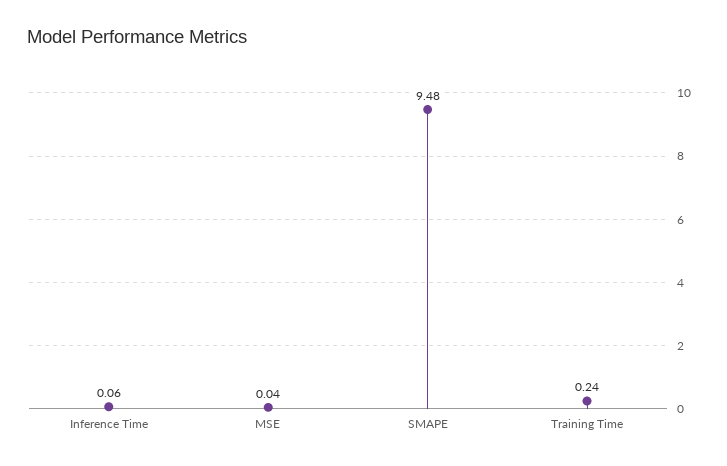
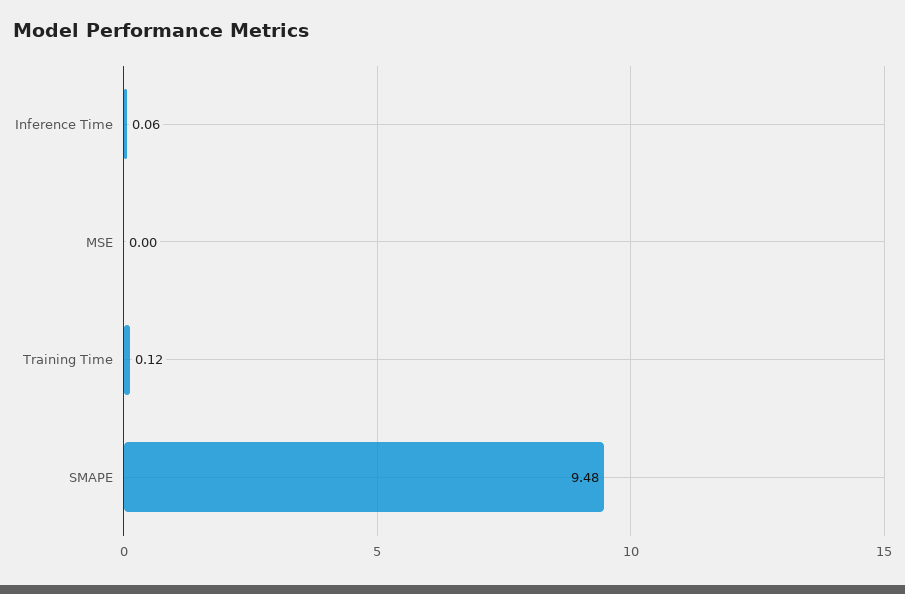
MSE: 0.04 -> 0
Training Time: 0.24 -> 0.12

